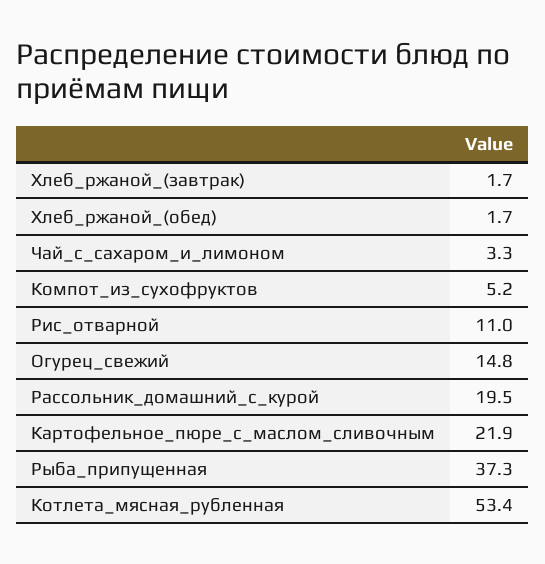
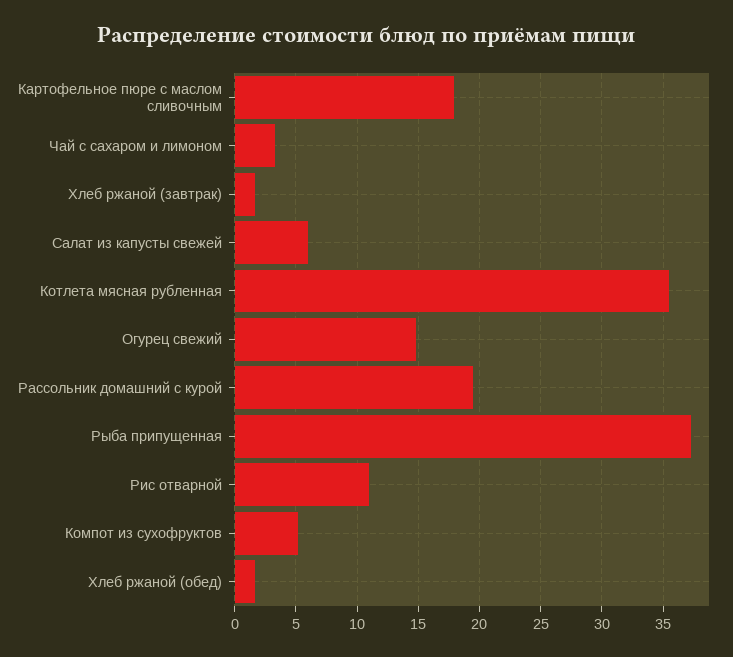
Картофельное_пюре_с_маслом_сливочным: 21.9 -> 18
Котлета_мясная_рубленная: 53.4 -> 35.5
Салат из капусты свежей: none -> 6

